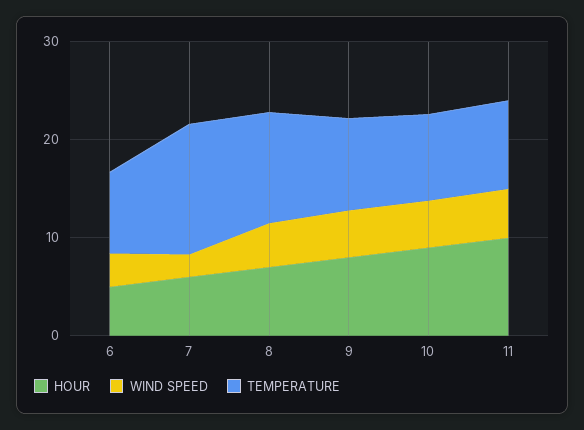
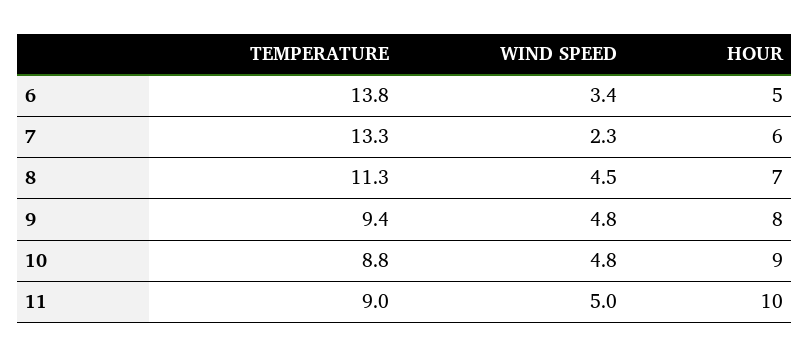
TEMPERATURE, 6: 8 -> 13.8

